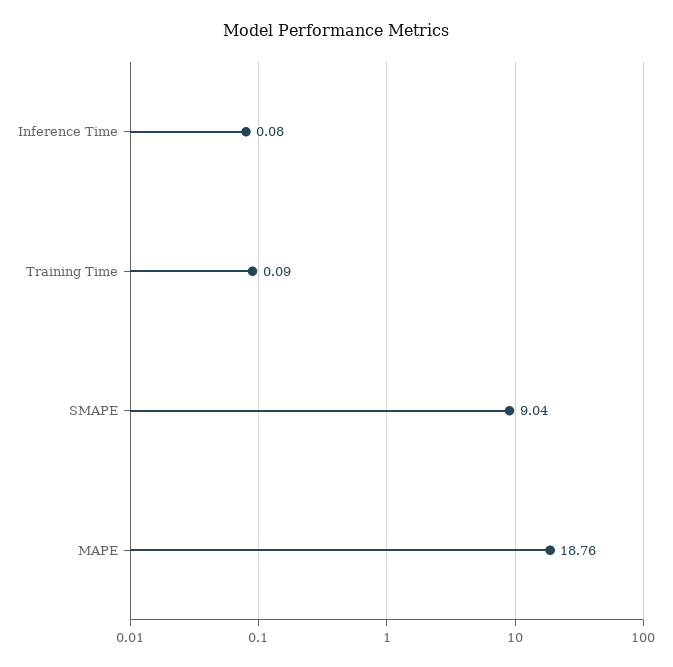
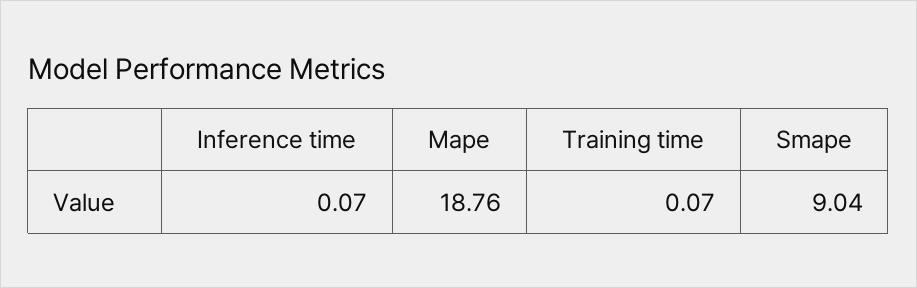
Inference Time: 0.08 -> 0.07
Training Time: 0.09 -> 0.07

